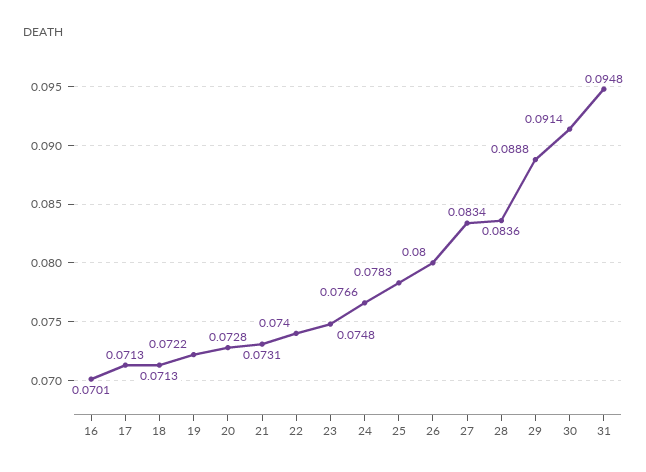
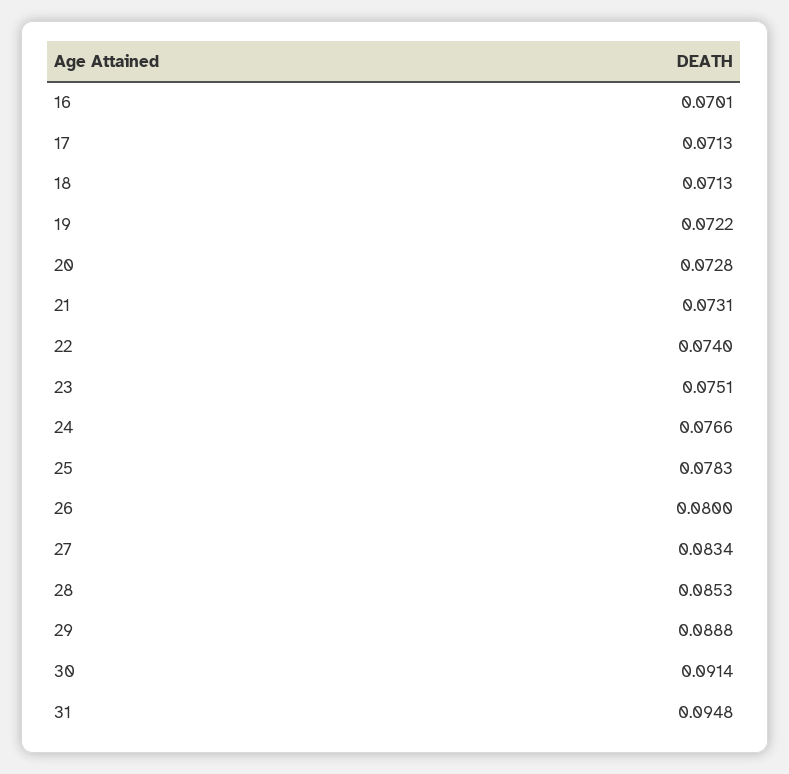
23: 0.0748 -> 0.0751
28: 0.0836 -> 0.0853

